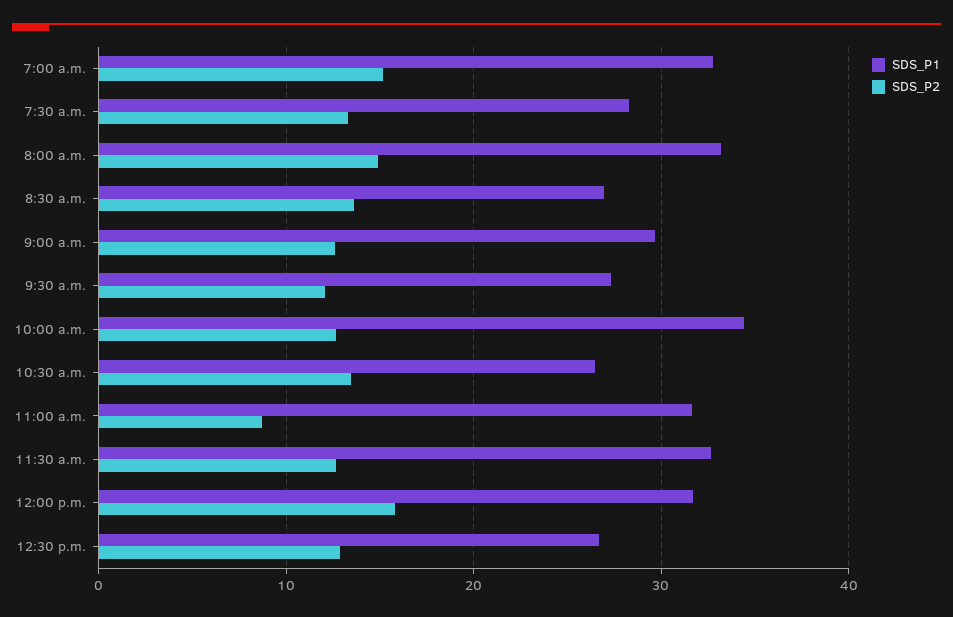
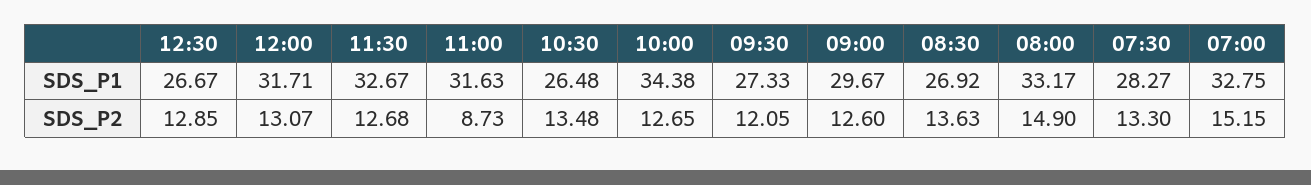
SDS_P2, 12:00 p.m.: 16 -> 13.07

